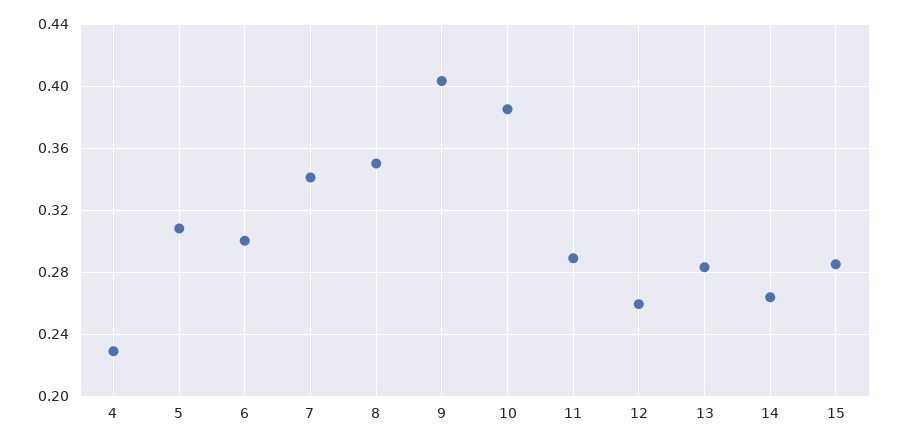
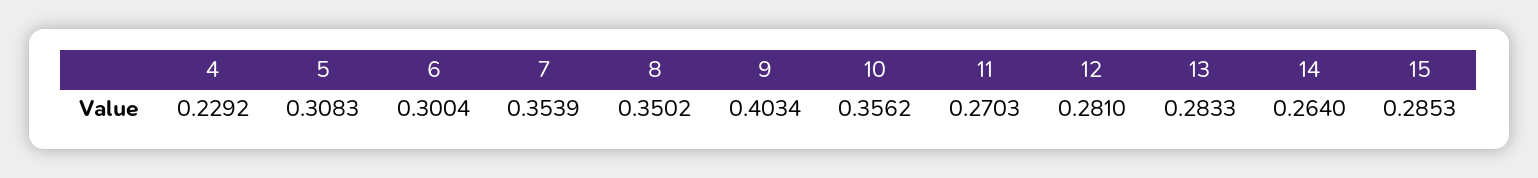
7: 0.34 -> 0.3539
10: 0.385 -> 0.3562
11: 0.29 -> 0.2703
12: 0.26 -> 0.281

